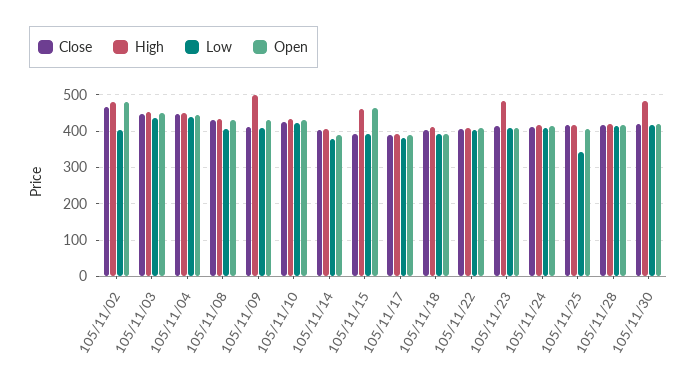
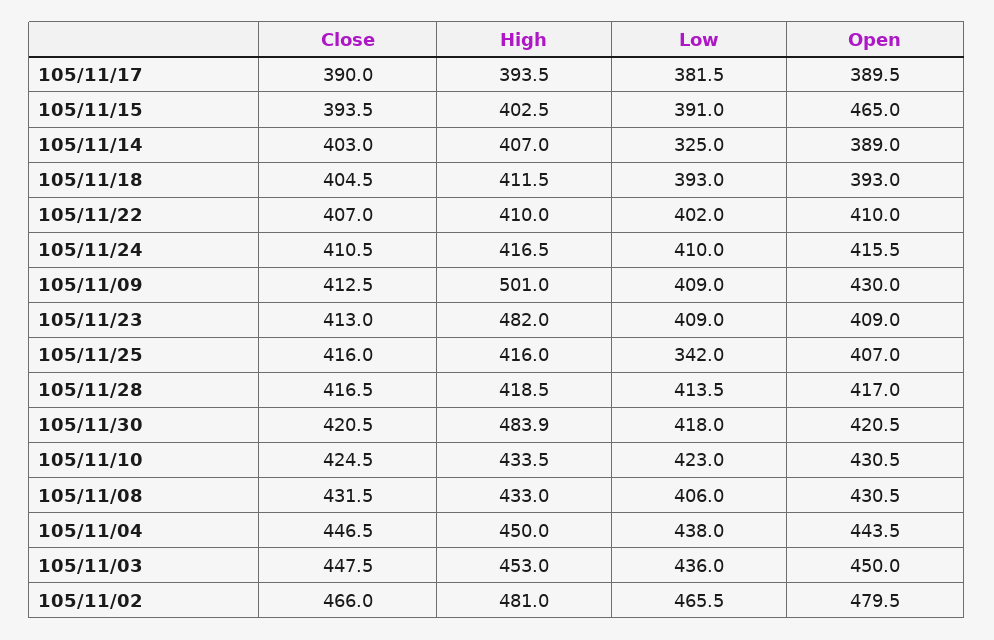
Low, 105/11/02: 400 -> 465.5
Low, 105/11/14: 380 -> 325
High, 105/11/15: 460 -> 402.5

